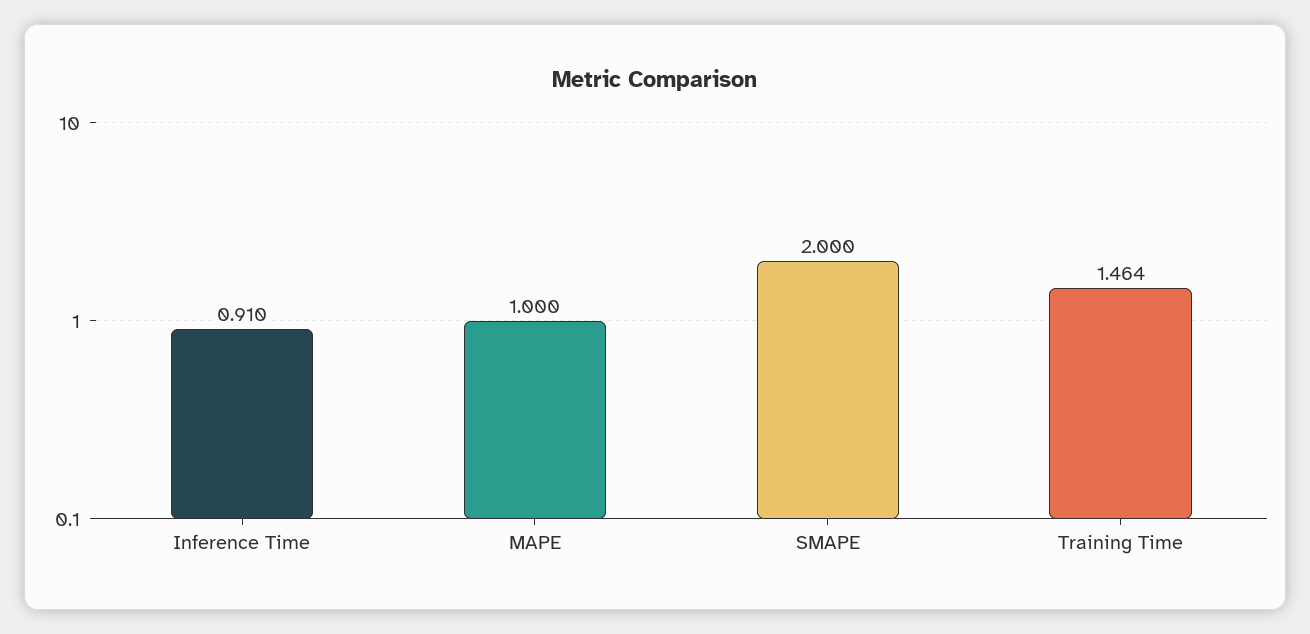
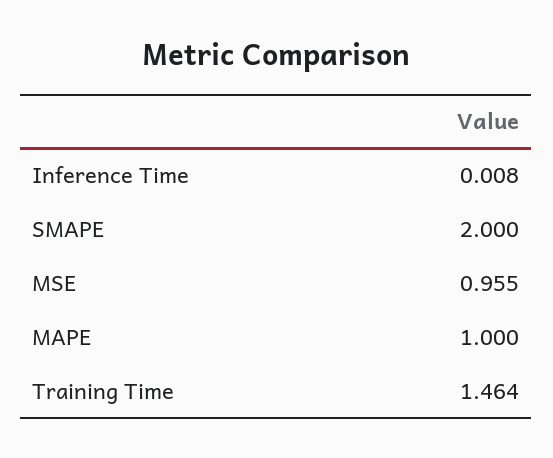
Inference Time: 0.91 -> 0.008
MSE: none -> 0.955

